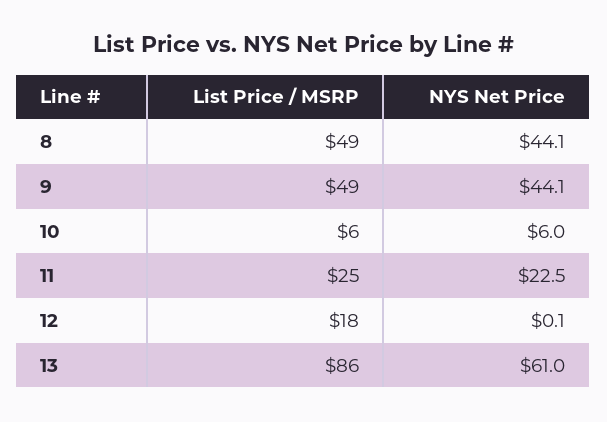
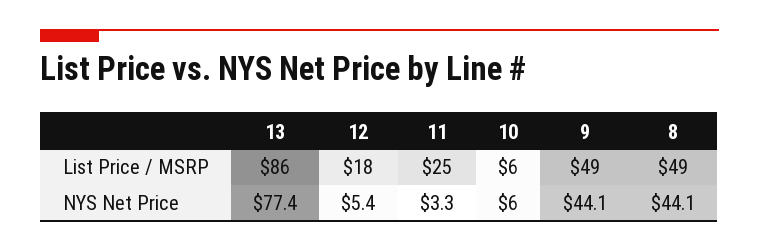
NYS Net Price, 11: 22.5 -> 3.3
NYS Net Price, 12: 0.1 -> 5.4
NYS Net Price, 13: 61 -> 77.4

